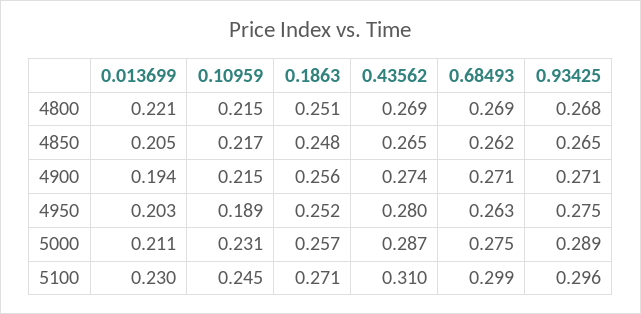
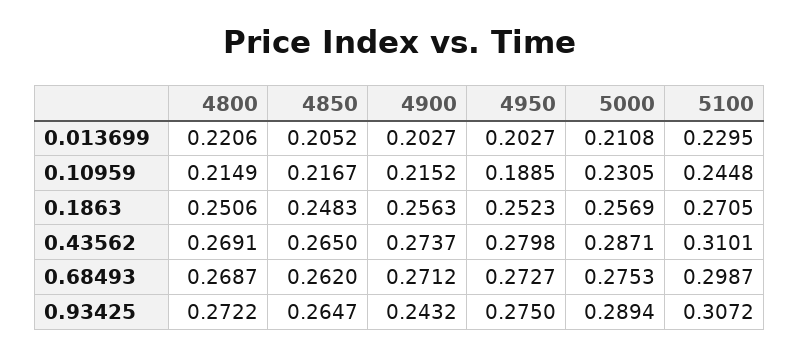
0.93425, 4800: 0.268 -> 0.2722
0.013699, 4900: 0.194 -> 0.2027
0.93425, 4900: 0.271 -> 0.2432
0.68493, 4950: 0.263 -> 0.2727
0.93425, 5100: 0.296 -> 0.3072

